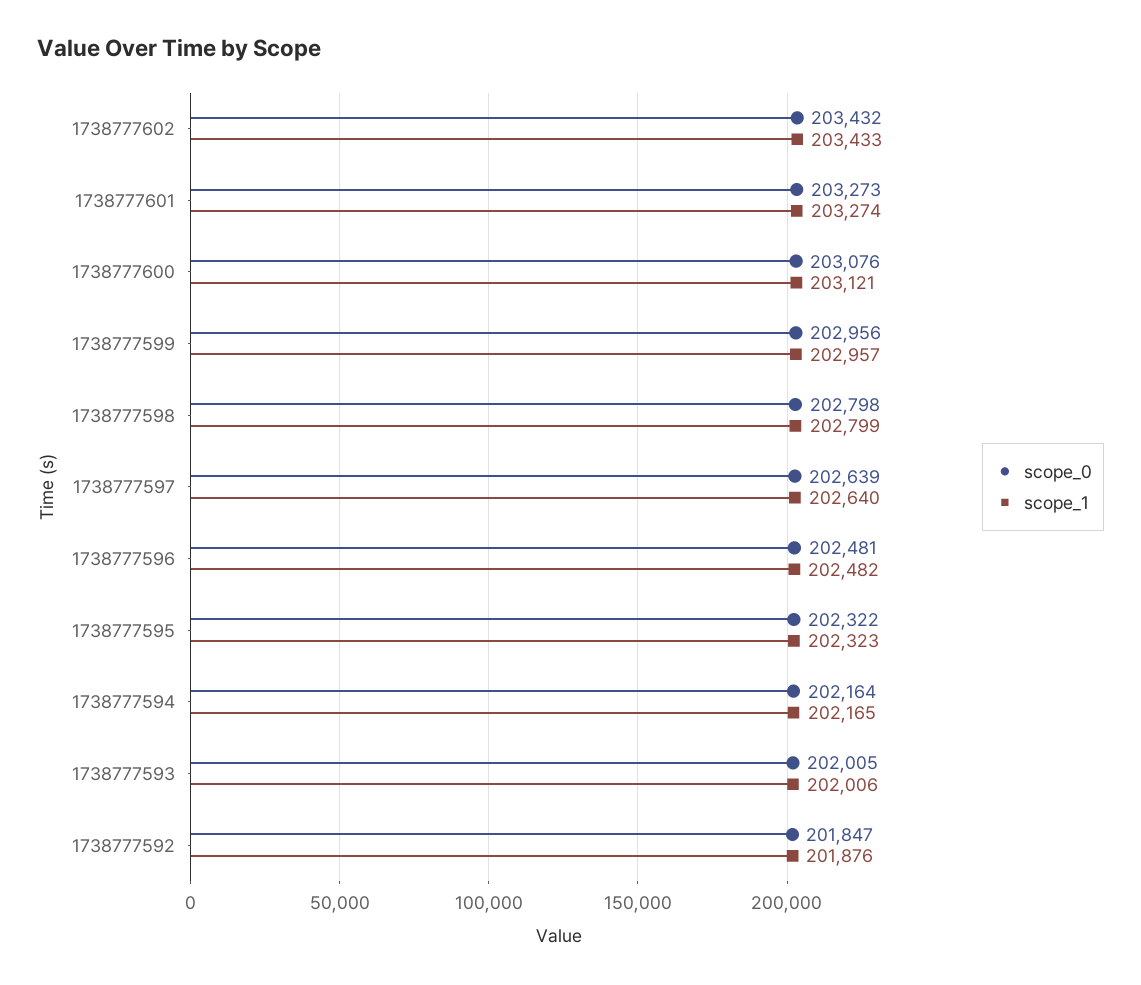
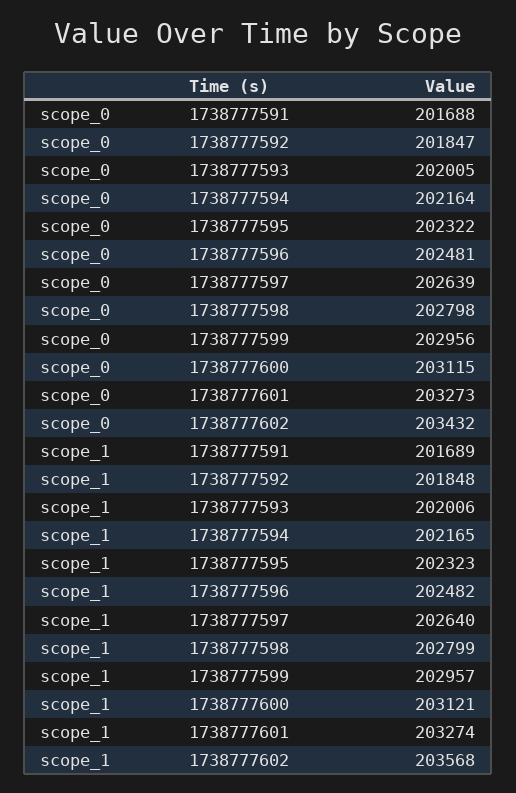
scope_1, 1738777602: 203433 -> 203568
scope_0, 1738777600: 203076 -> 203115
scope_1, 1738777592: 201876 -> 201848
scope_0, 1738777591: none -> 201688
scope_1, 1738777591: none -> 201689

